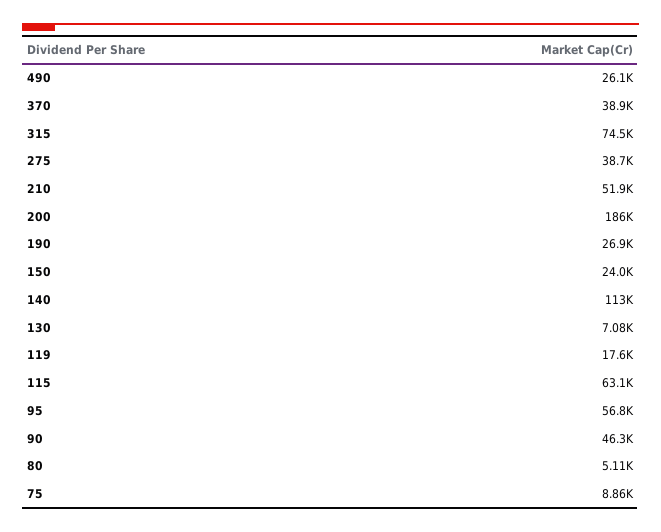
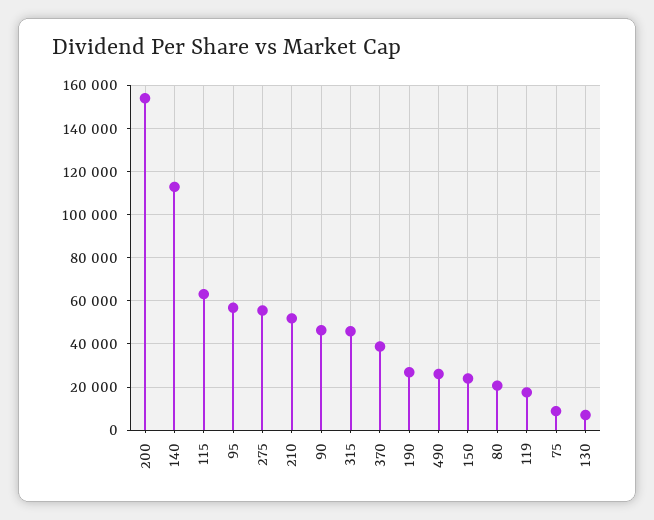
315: 74500 -> 45000
275: 38700 -> 55000
200: 186000 -> 155000
80: 5110 -> 20000

